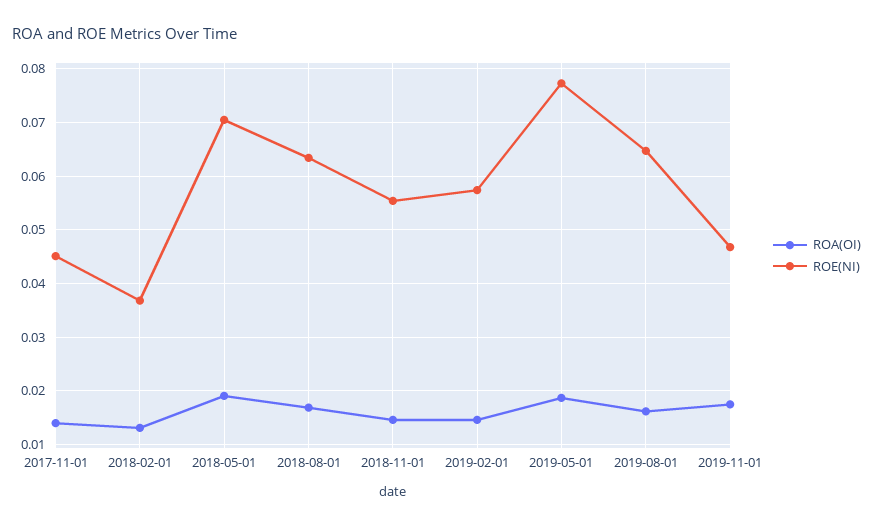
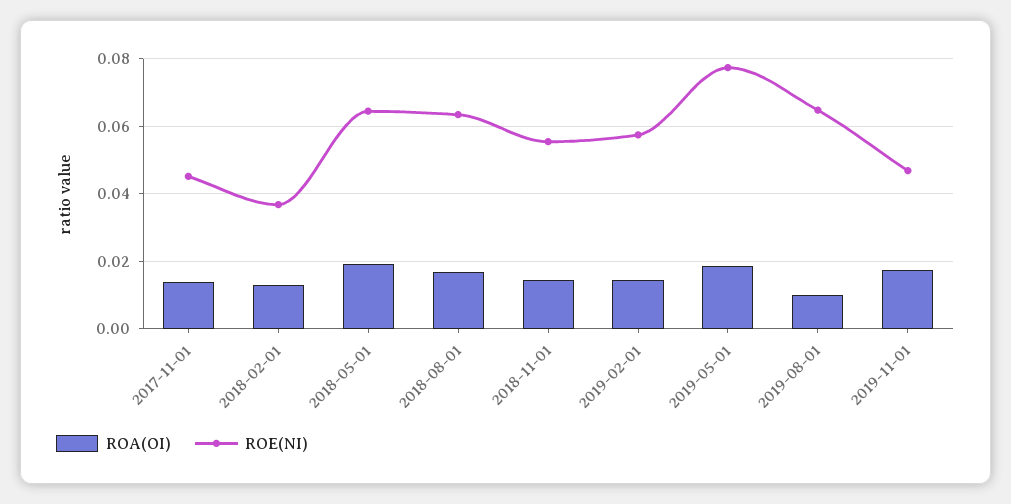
ROE(NI), 2018-05-01: 0.07 -> 0.064
ROA(OI), 2019-08-01: 0.016 -> 0.01

